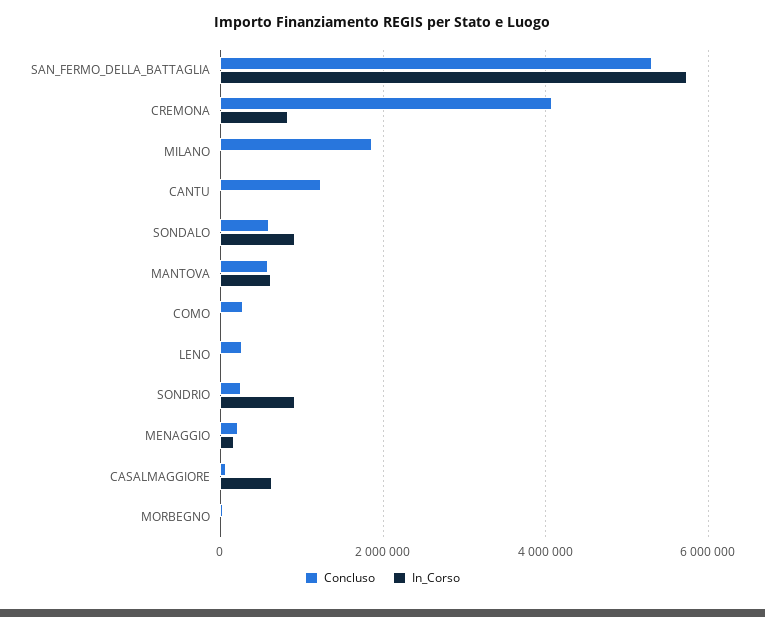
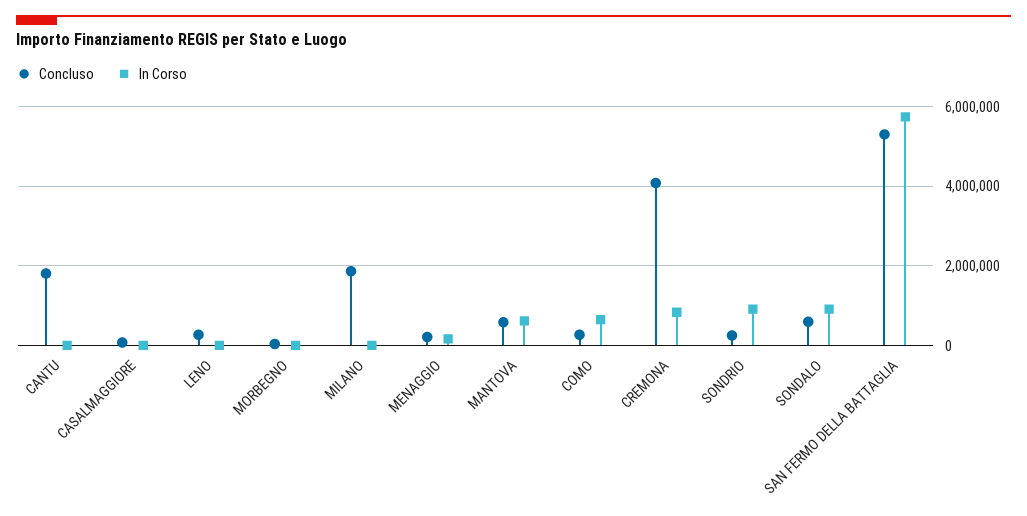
Concluso, CANTU: 1200000 -> 1800000
In_Corso, COMO: 0 -> 600000
In_Corso, CASALMAGGIORE: 600000 -> 0

